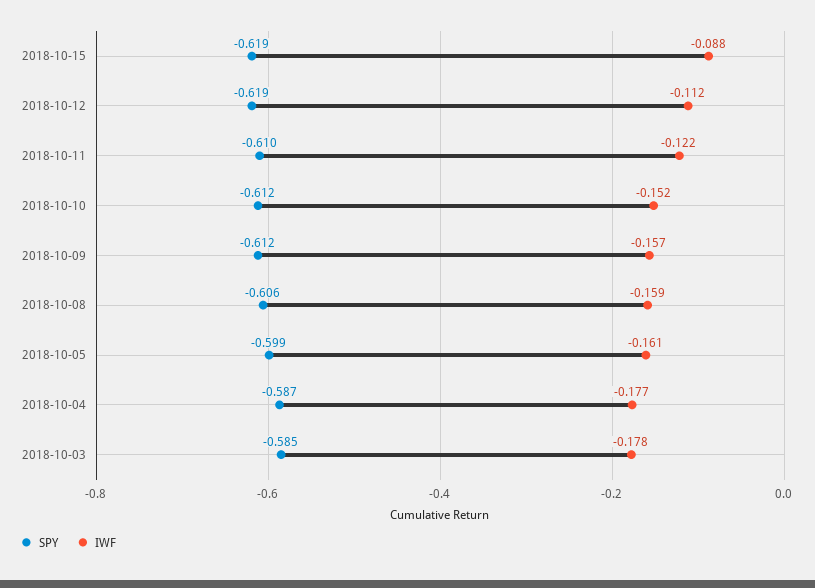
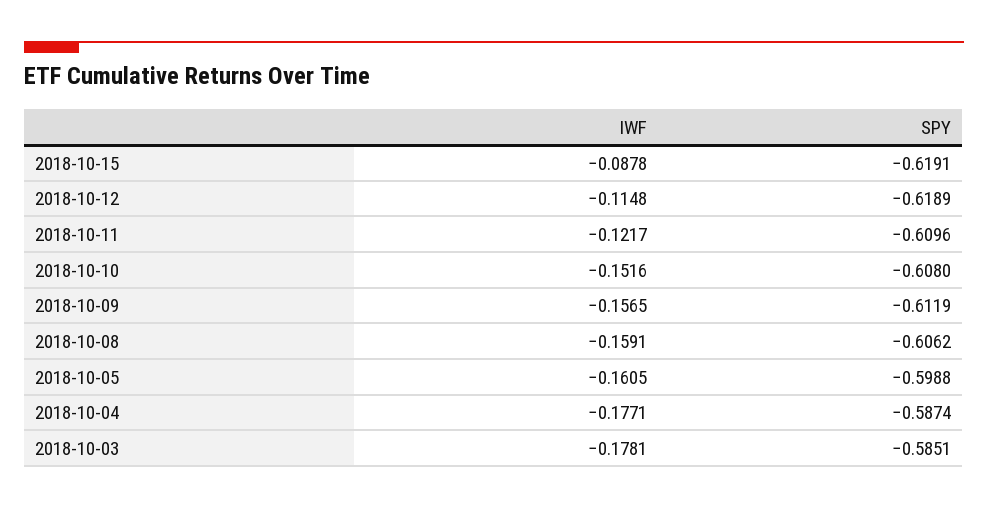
IWF, 2018-10-12: -0.112 -> -0.1148
SPY, 2018-10-10: -0.612 -> -0.608

